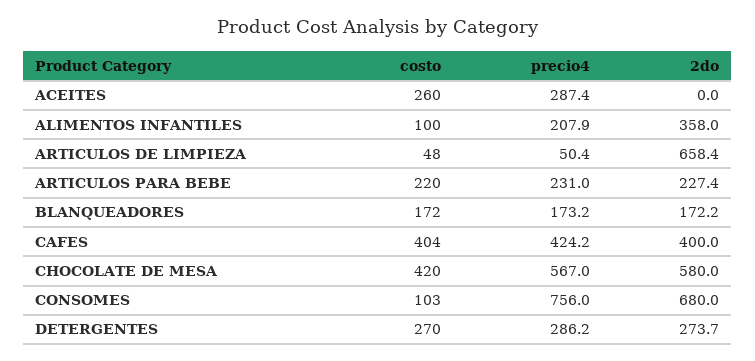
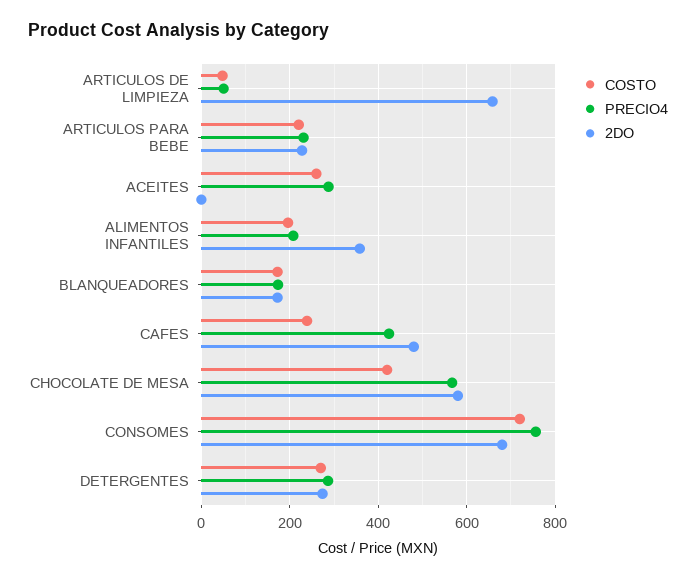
costo, ALIMENTOS INFANTILES: 100 -> 200
costo, CAFES: 404 -> 240
2do, CAFES: 400 -> 480
costo, CONSOMES: 103 -> 720

